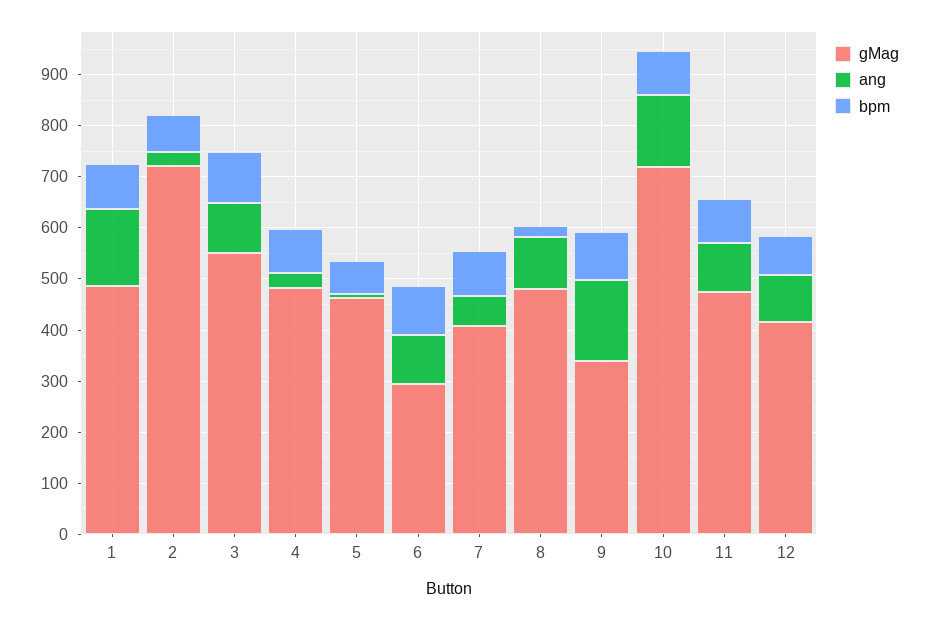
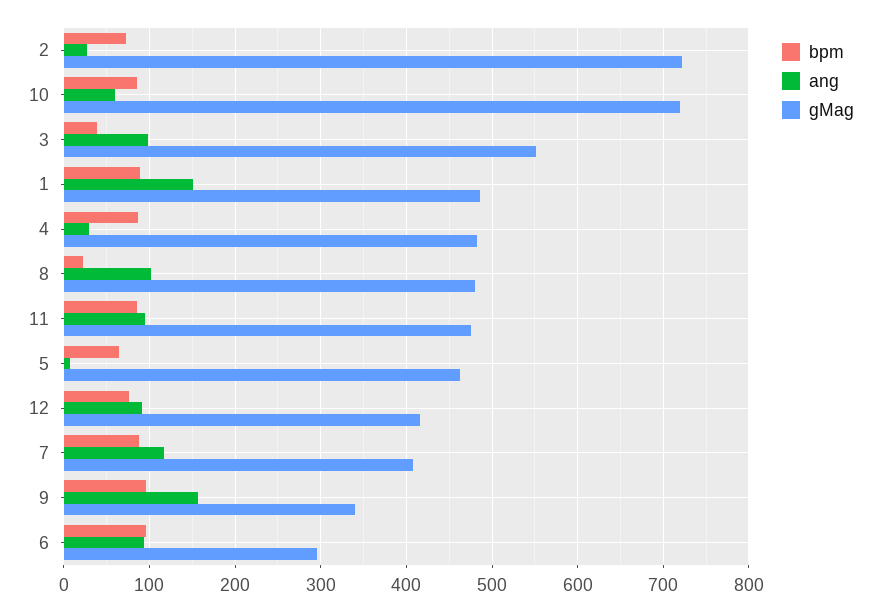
bpm, 3: 100 -> 40
ang, 7: 60 -> 120
ang, 10: 140 -> 60

